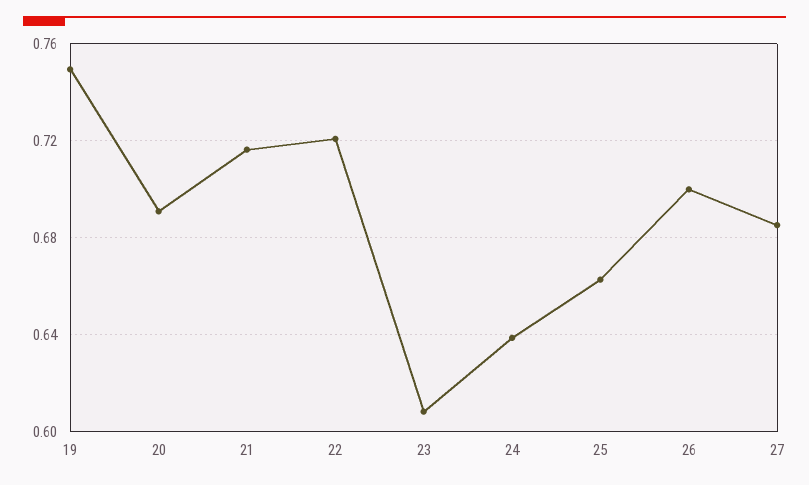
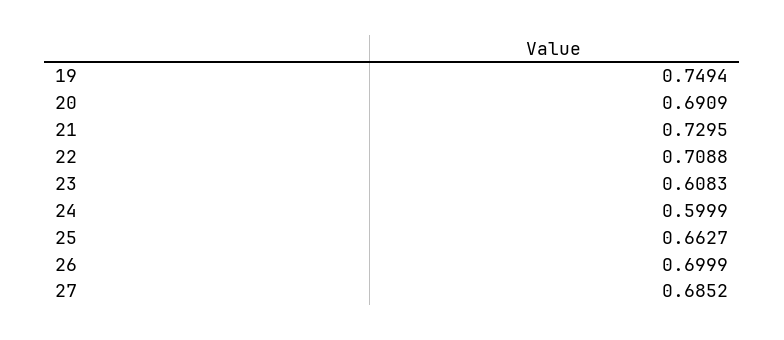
21: 0.715 -> 0.7295
22: 0.72 -> 0.7088
24: 0.64 -> 0.5999

